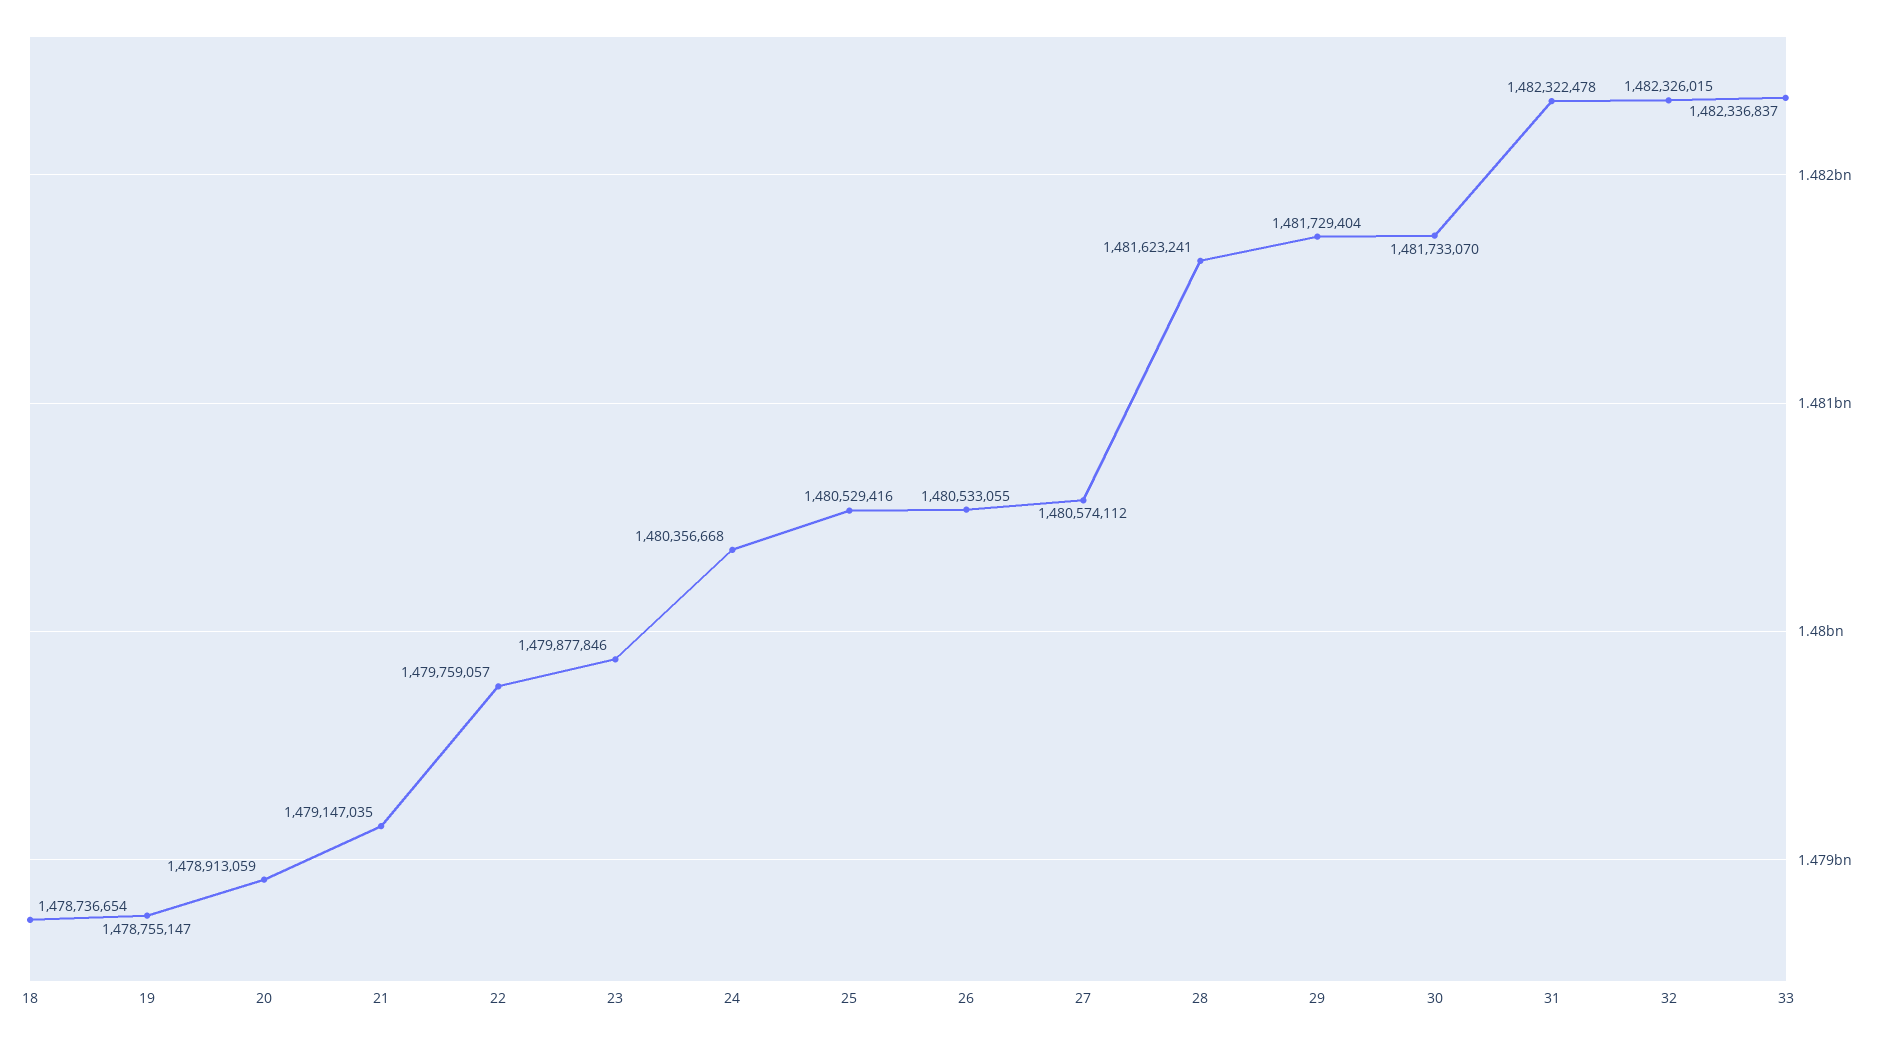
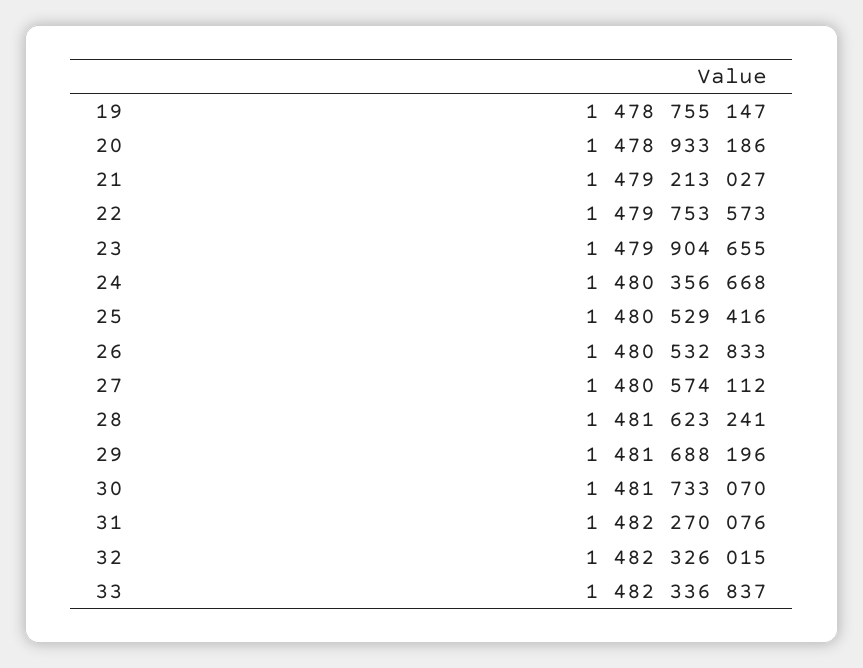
18: 1478736654 -> none
20: 1478913059 -> 1478933186
21: 1479147035 -> 1479213027
22: 1479759057 -> 1479753573
23: 1479877846 -> 1479904655
26: 1480533055 -> 1480532833
29: 1481729404 -> 1481688196
31: 1482322478 -> 1482270076

